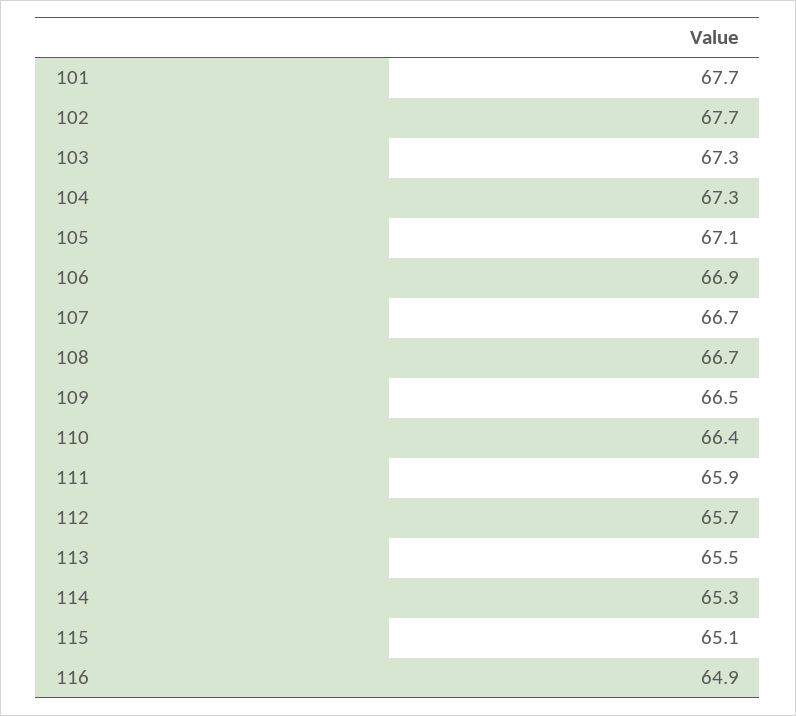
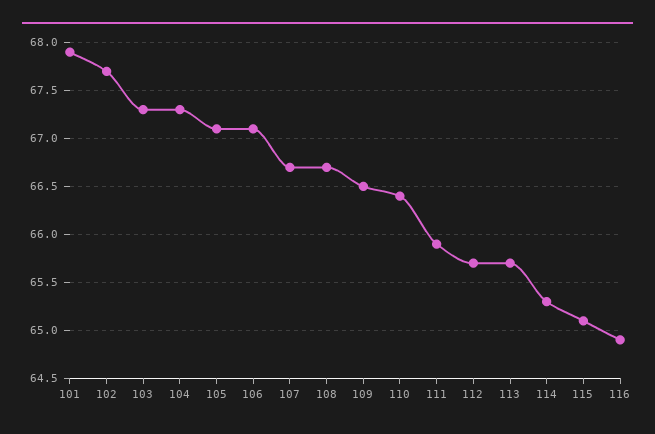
101: 67.7 -> 67.9
106: 66.9 -> 67.1
113: 65.5 -> 65.7

